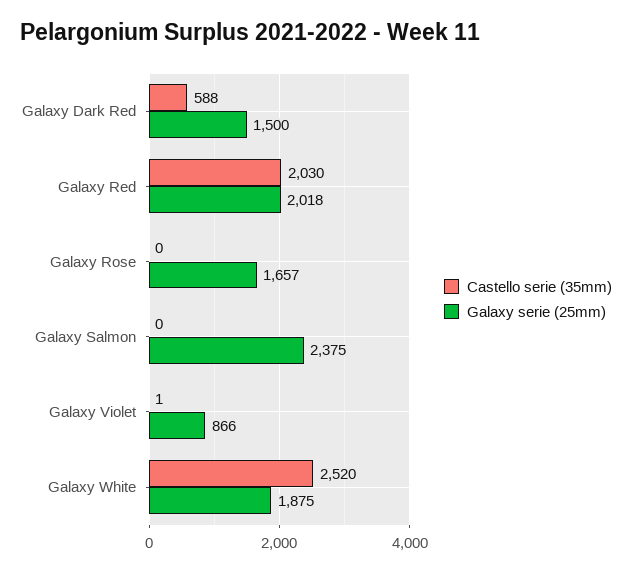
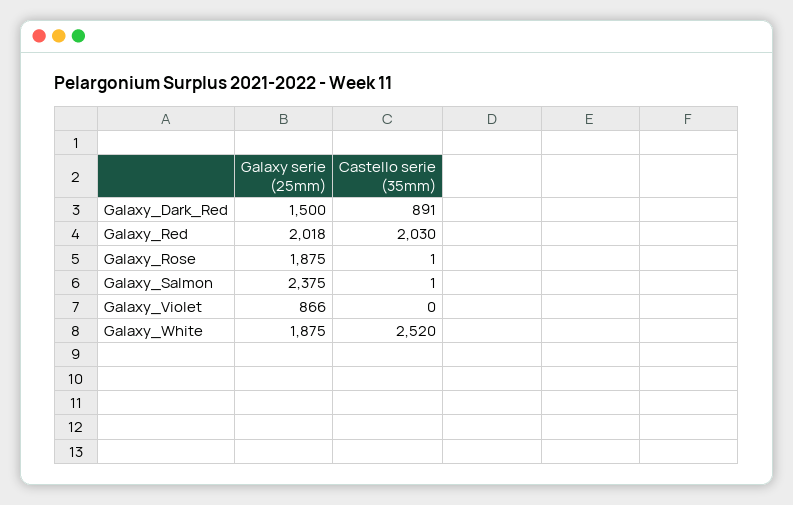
Castello serie (35mm), Galaxy Dark Red: 588 -> 891
Castello serie (35mm), Galaxy Rose: 0 -> 1
Galaxy serie (25mm), Galaxy Rose: 1657 -> 1875
Castello serie (35mm), Galaxy Salmon: 0 -> 1
Castello serie (35mm), Galaxy Violet: 1 -> 0

